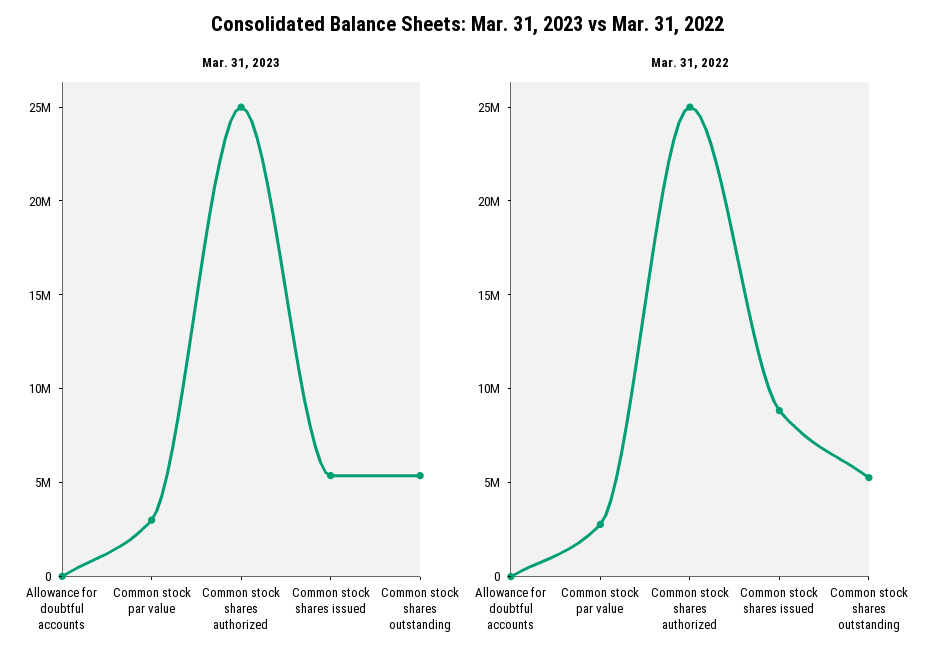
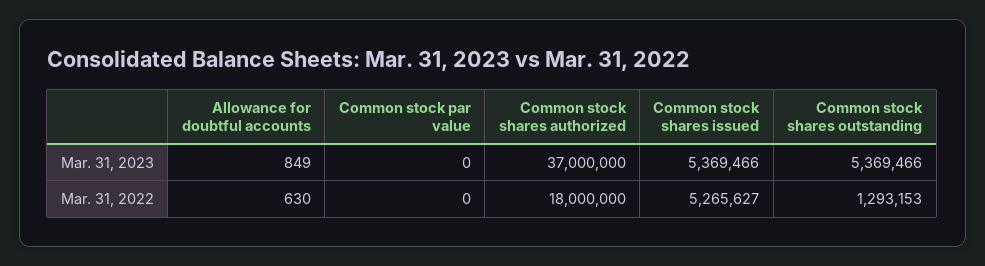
Mar. 31, 2023, Common stock par value: 3000000 -> 0
Mar. 31, 2023, Common stock shares authorized: 25000000 -> 37000000
Mar. 31, 2022, Common stock par value: 3000000 -> 0
Mar. 31, 2022, Common stock shares authorized: 25000000 -> 18000000
Mar. 31, 2022, Common stock shares issued: 9000000 -> 5265627
Mar. 31, 2022, Common stock shares outstanding: 5000000 -> 1293153

